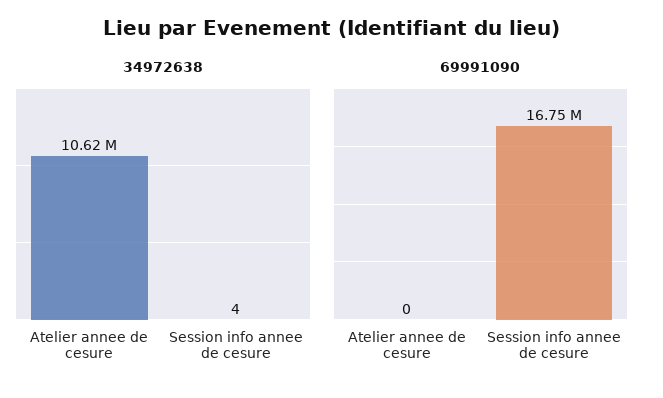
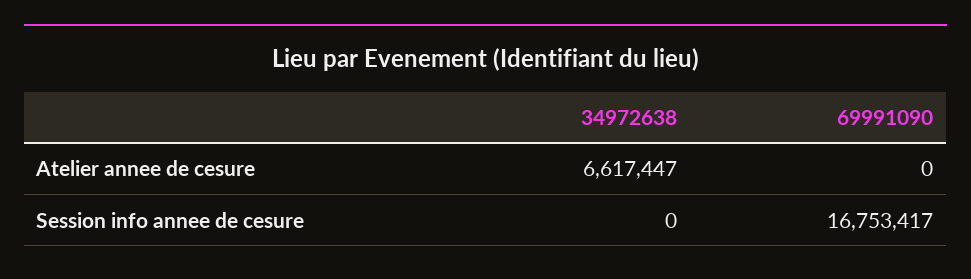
34972638, Atelier annee de cesure: 10620000 -> 6617447
34972638, Session info annee de cesure: 4 -> 0

